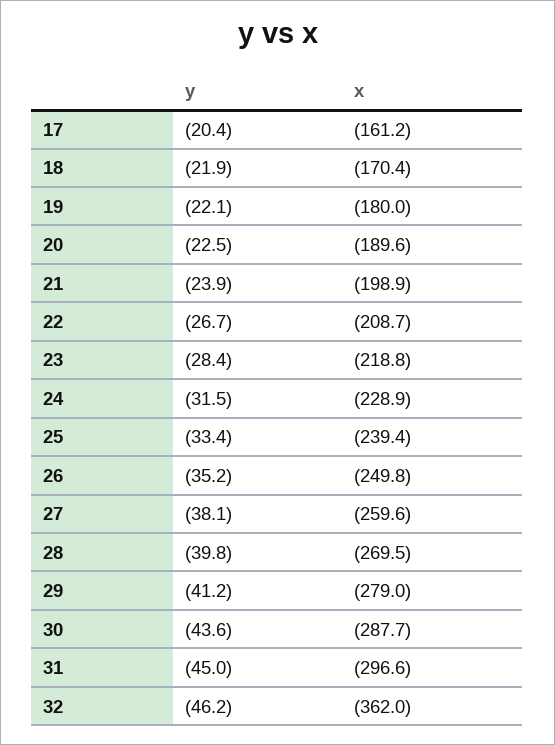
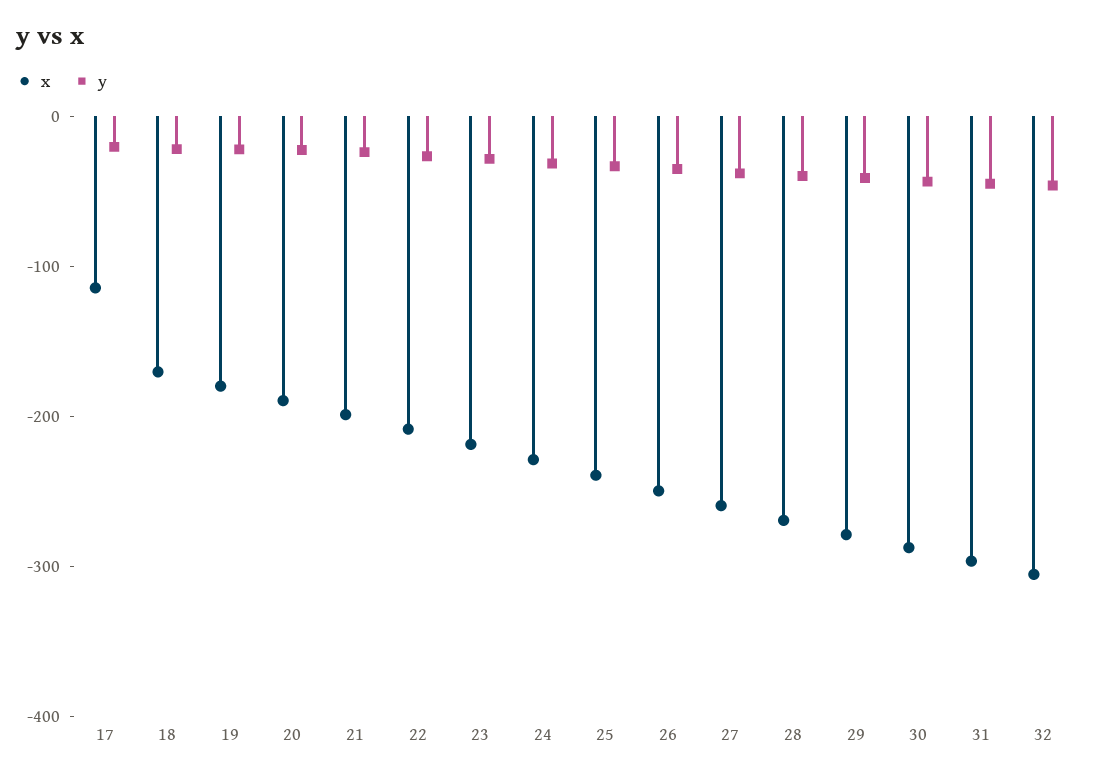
x, 17: -161.2 -> -120
x, 32: -362 -> -300

